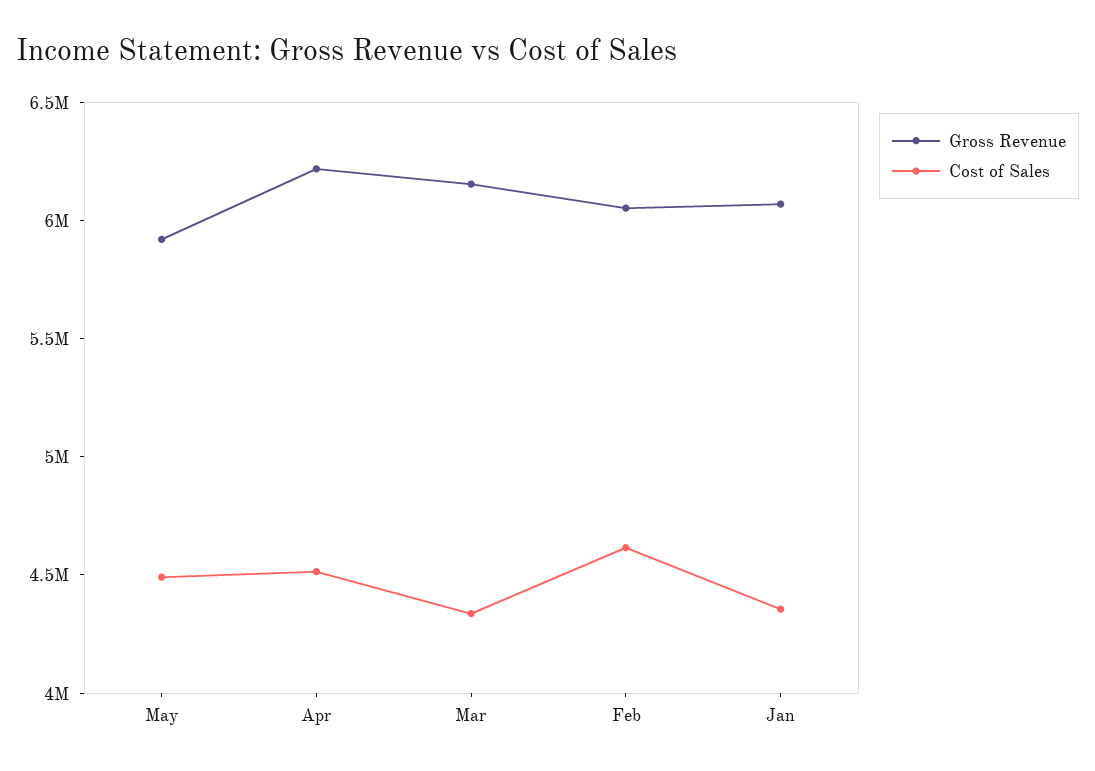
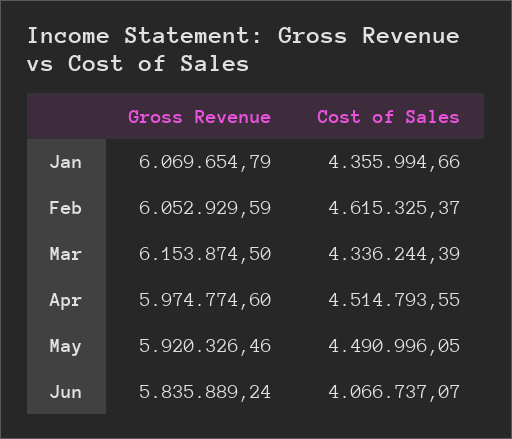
Gross Revenue, Apr: 6200000 -> 5974774.6
Gross Revenue, Jun: none -> 5835889.24
Cost of Sales, Jun: none -> 4066737.07

